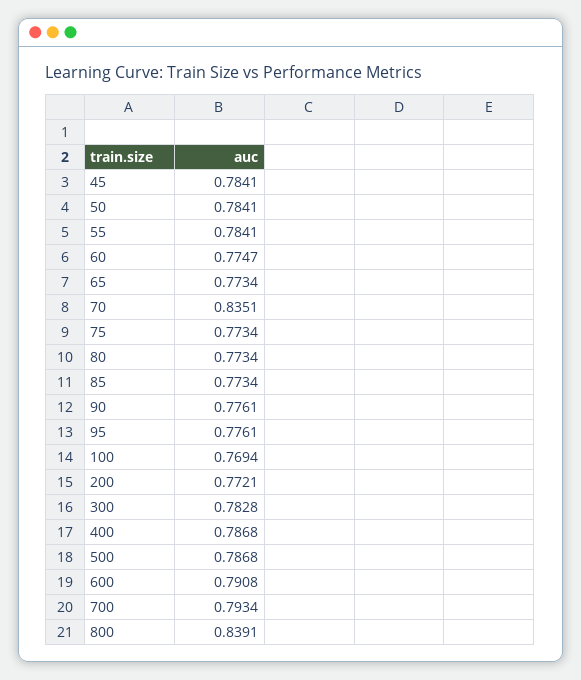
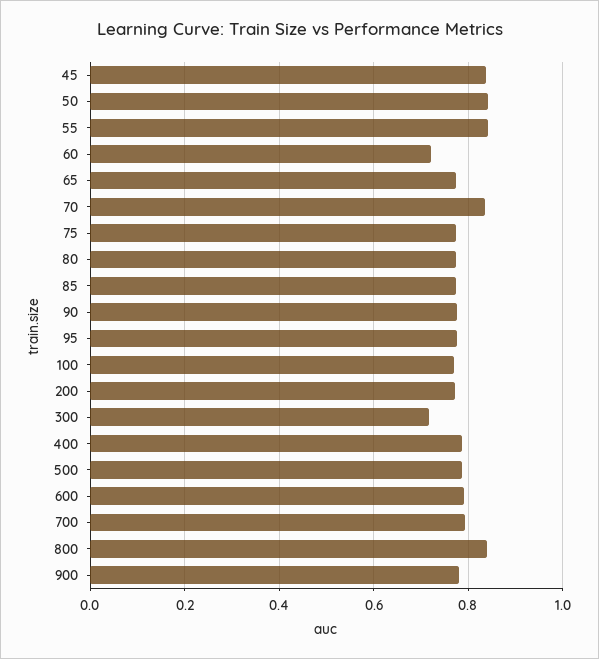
45: 0.7841 -> 0.84
50: 0.7841 -> 0.84
55: 0.7841 -> 0.84
60: 0.7747 -> 0.72
300: 0.7828 -> 0.72
900: none -> 0.78

